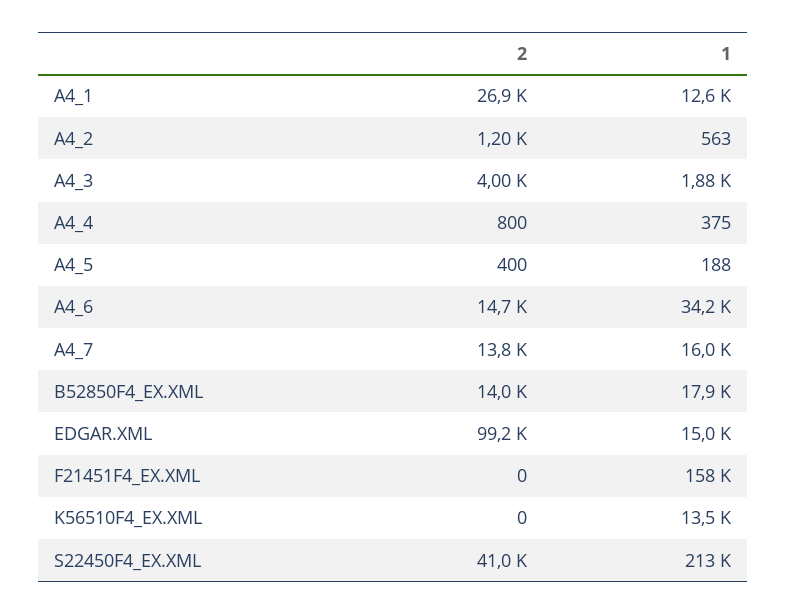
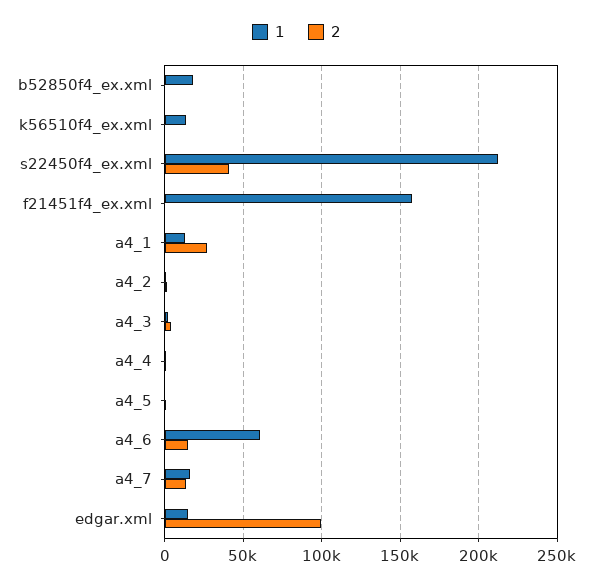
1, A4_6: 34200 -> 60000
2, B52850F4_EX.XML: 14000 -> 0

